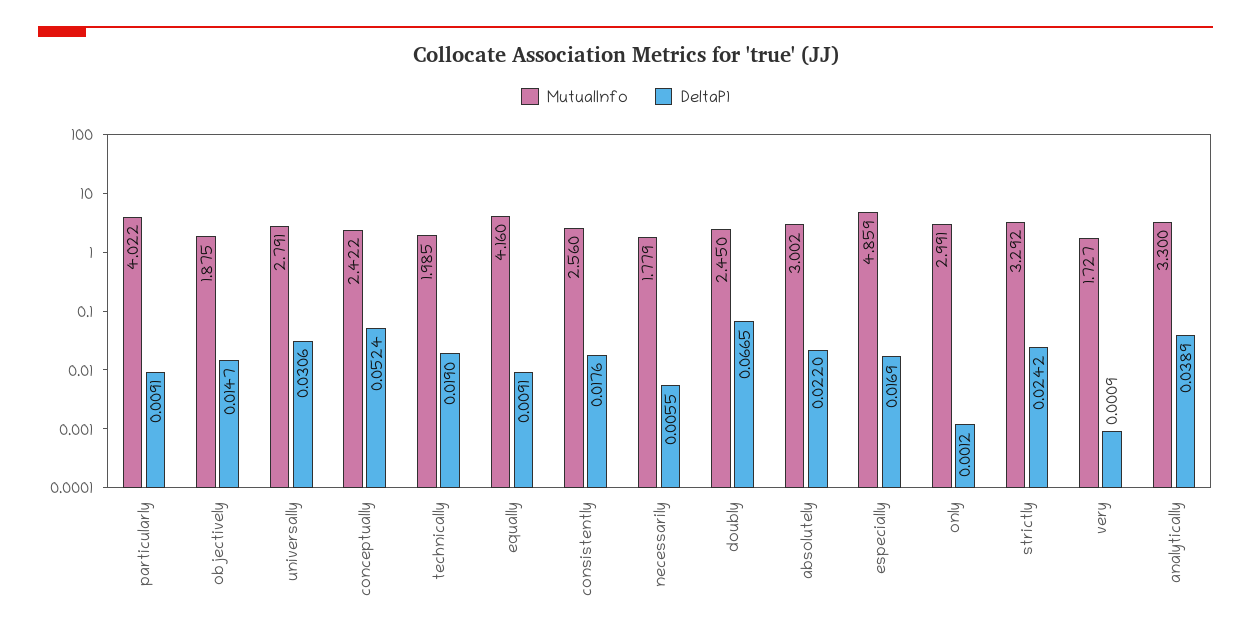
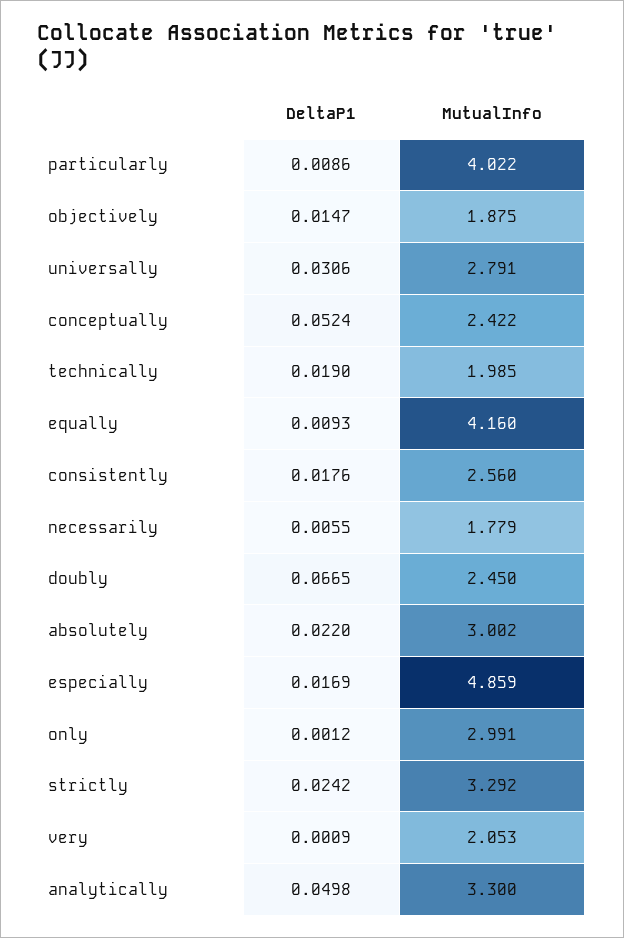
DeltaP1, particularly: 0.0091 -> 0.0086
DeltaP1, equally: 0.0091 -> 0.0093
MutualInfo, very: 1.727 -> 2.053
DeltaP1, analytically: 0.0389 -> 0.0498

